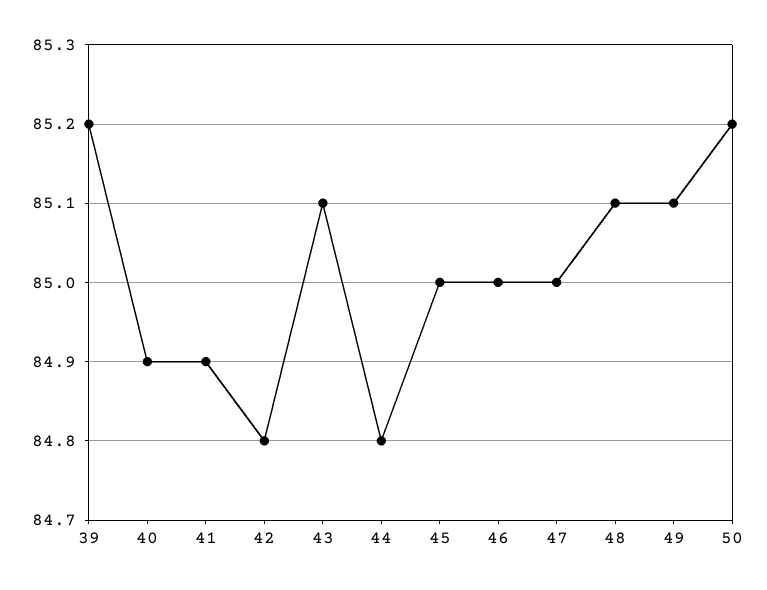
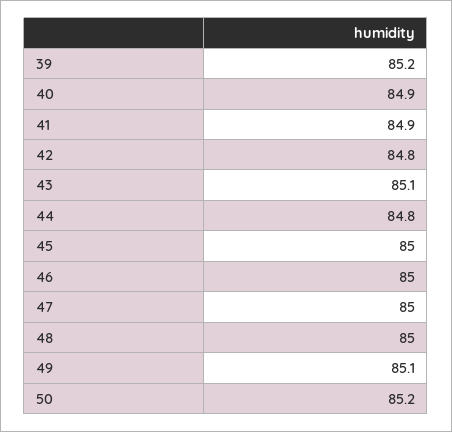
48: 85.1 -> 85

